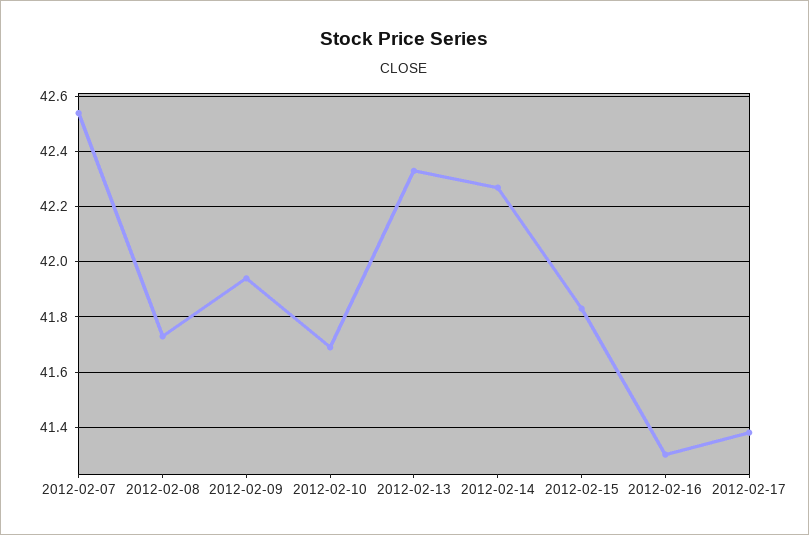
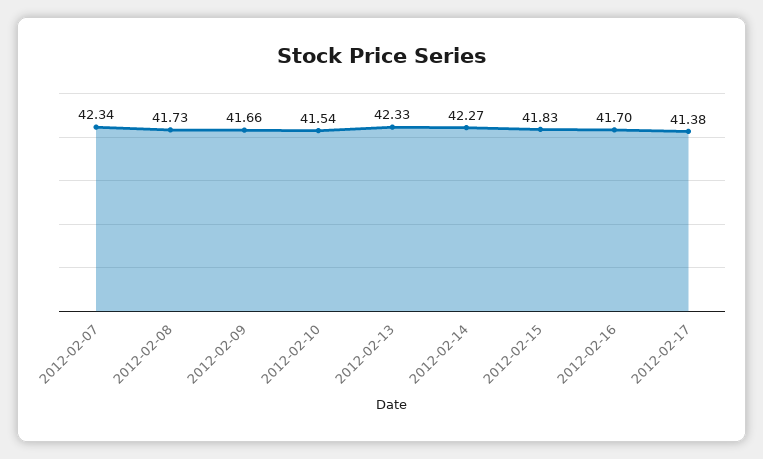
2012-02-07: 42.55 -> 42.34
2012-02-09: 41.95 -> 41.66
2012-02-10: 41.7 -> 41.54
2012-02-16: 41.3 -> 41.7

